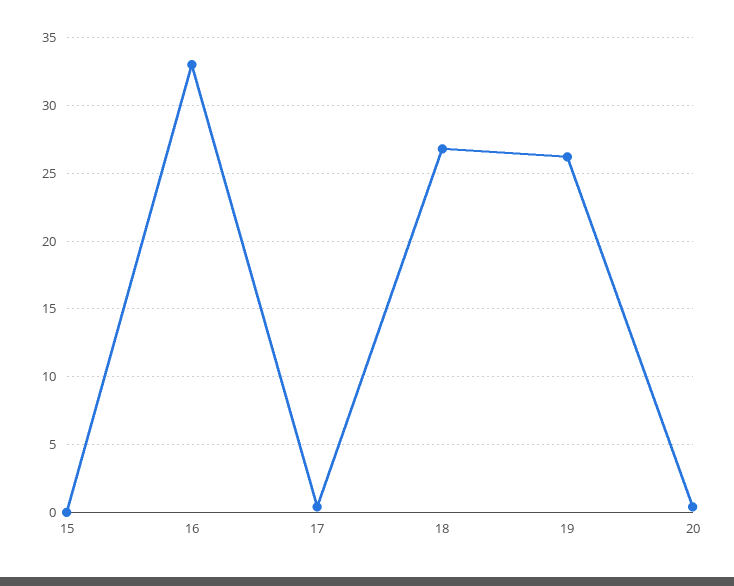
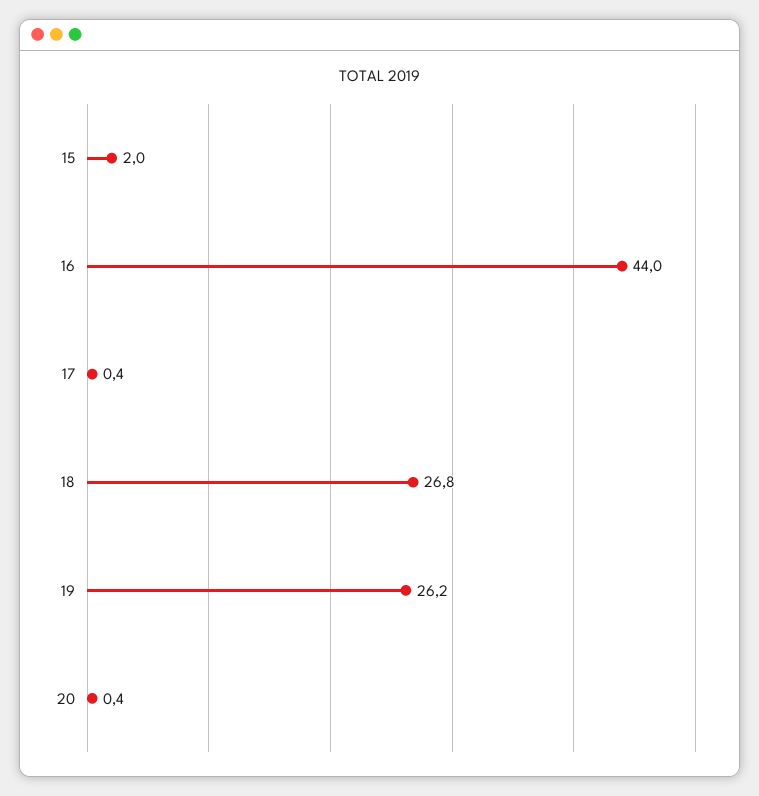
15: 0 -> 2
16: 33 -> 44

